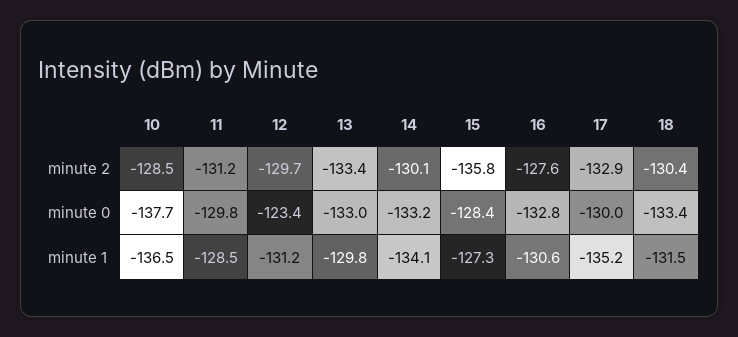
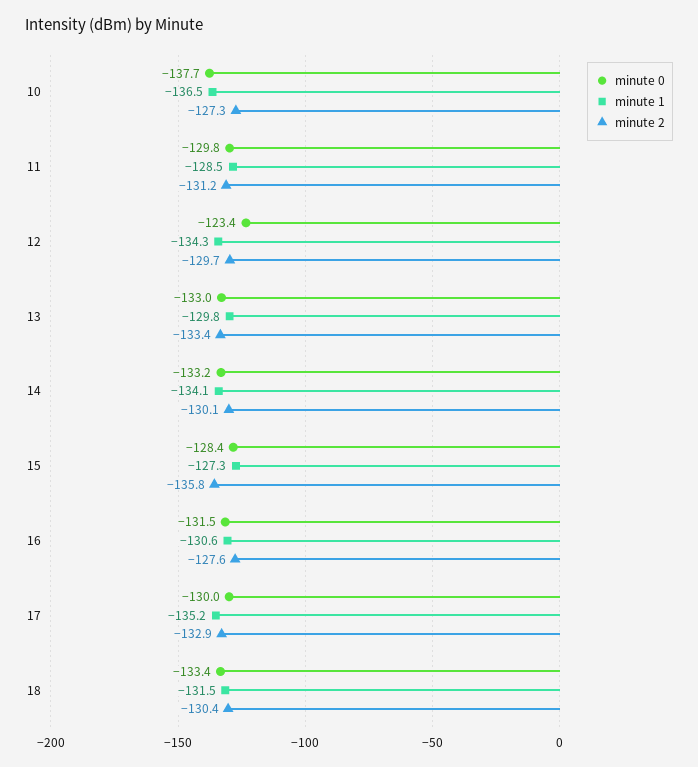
minute 2, 10: -128.5 -> -127.3
minute 0, 16: -132.8 -> -131.5
minute 1, 12: -131.2 -> -134.3

